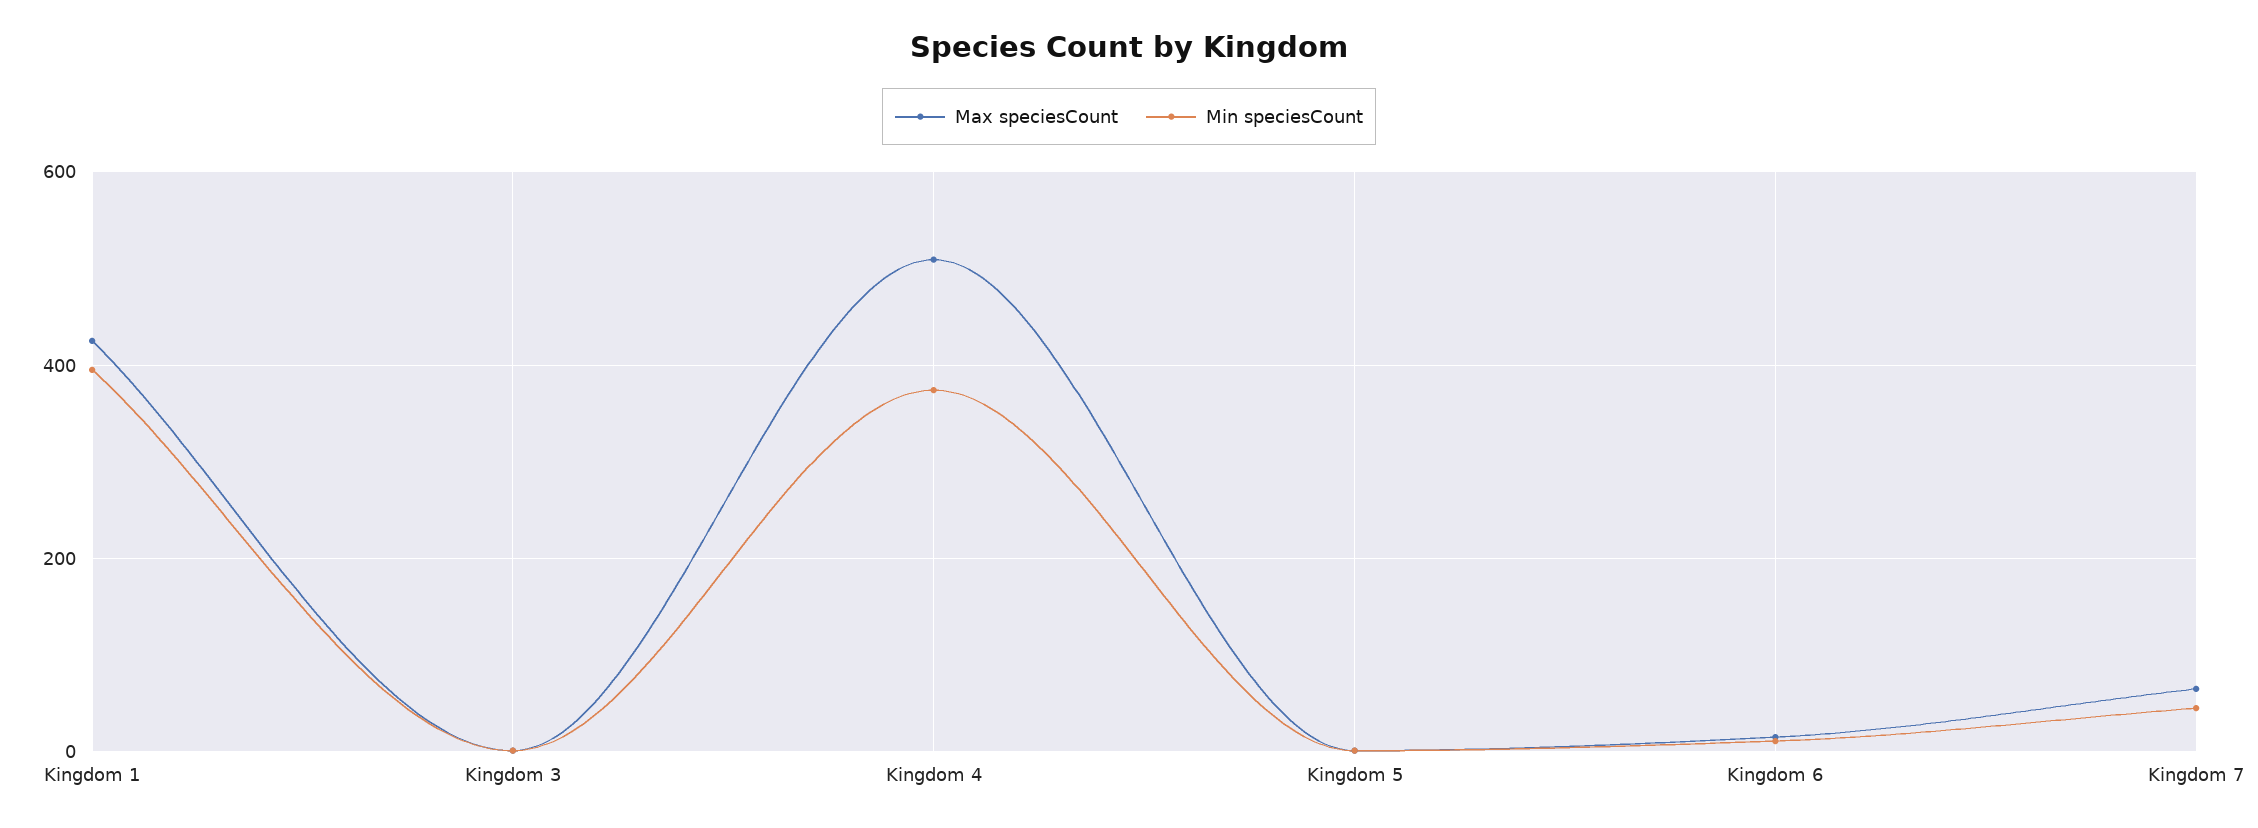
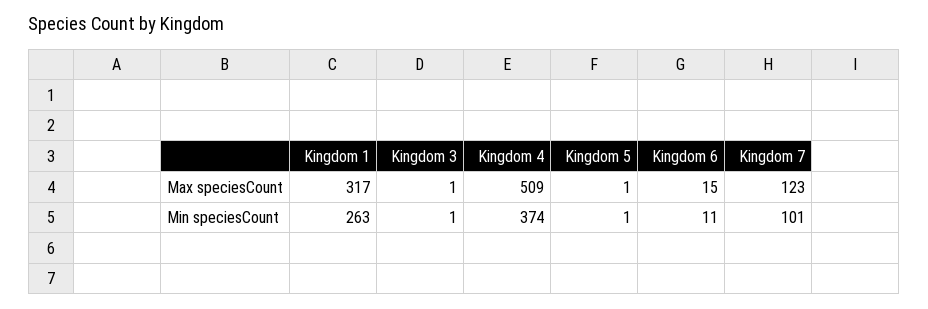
Max speciesCount, Kingdom 1: 420 -> 317
Min speciesCount, Kingdom 1: 400 -> 263
Max speciesCount, Kingdom 7: 60 -> 123
Min speciesCount, Kingdom 7: 40 -> 101

